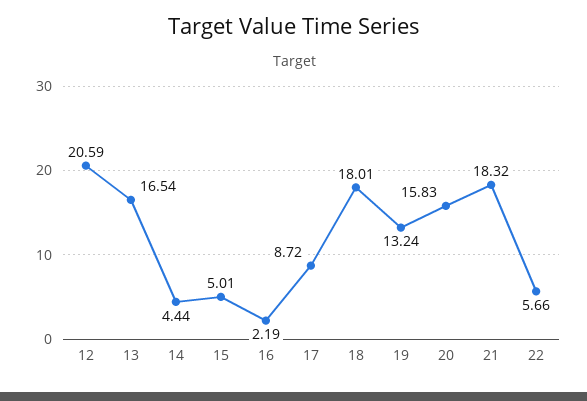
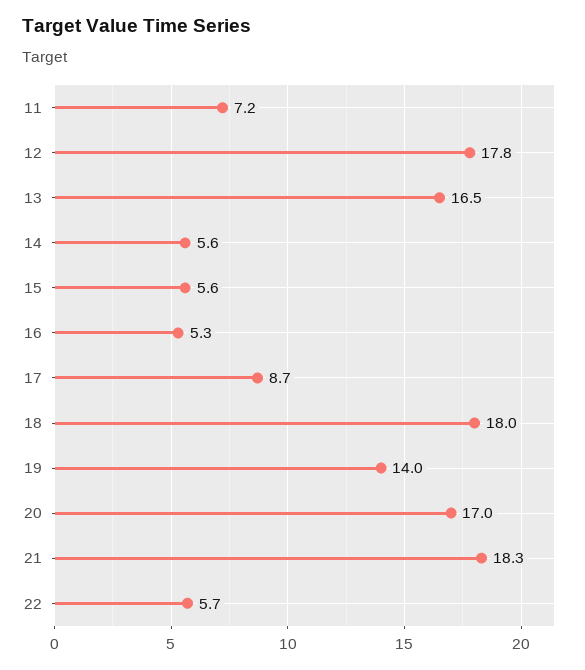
12: 20.59 -> 17.8
14: 4.44 -> 5.6
15: 5.01 -> 5.6
16: 2.19 -> 5.3
19: 13.24 -> 14
20: 15.83 -> 17
11: none -> 7.2

